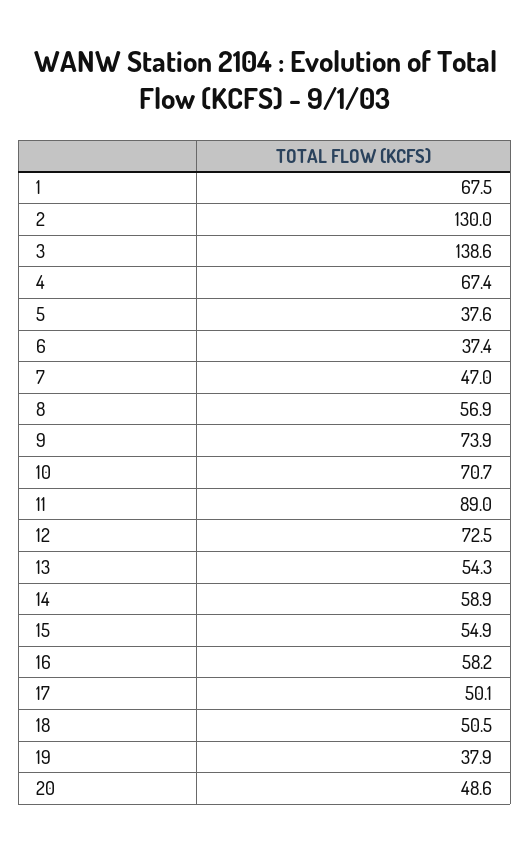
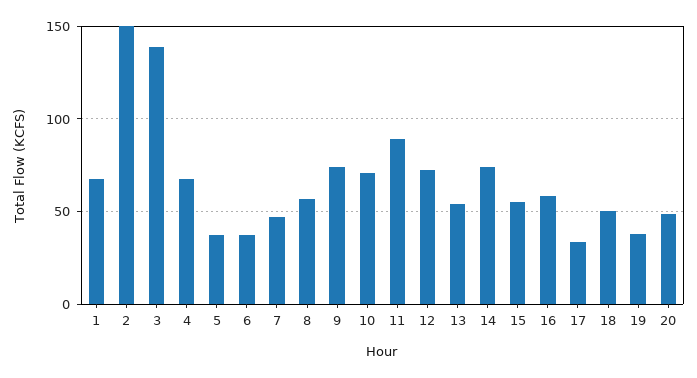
2: 130 -> 150
14: 58.9 -> 75
17: 50.1 -> 35

